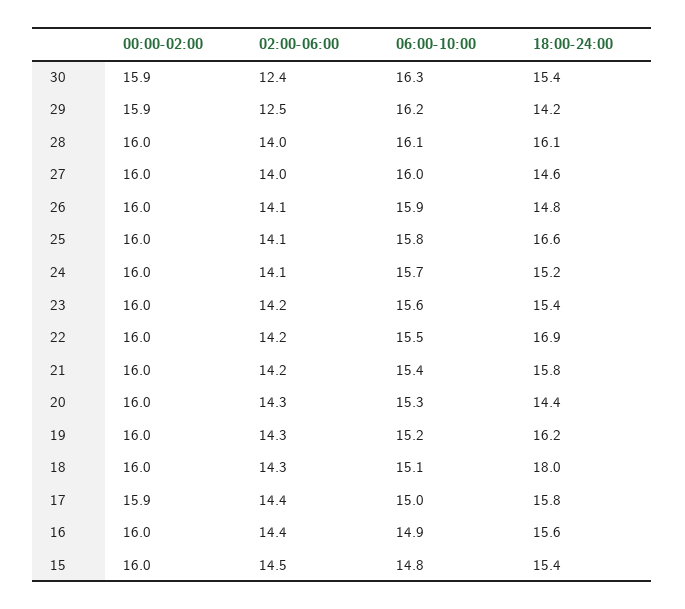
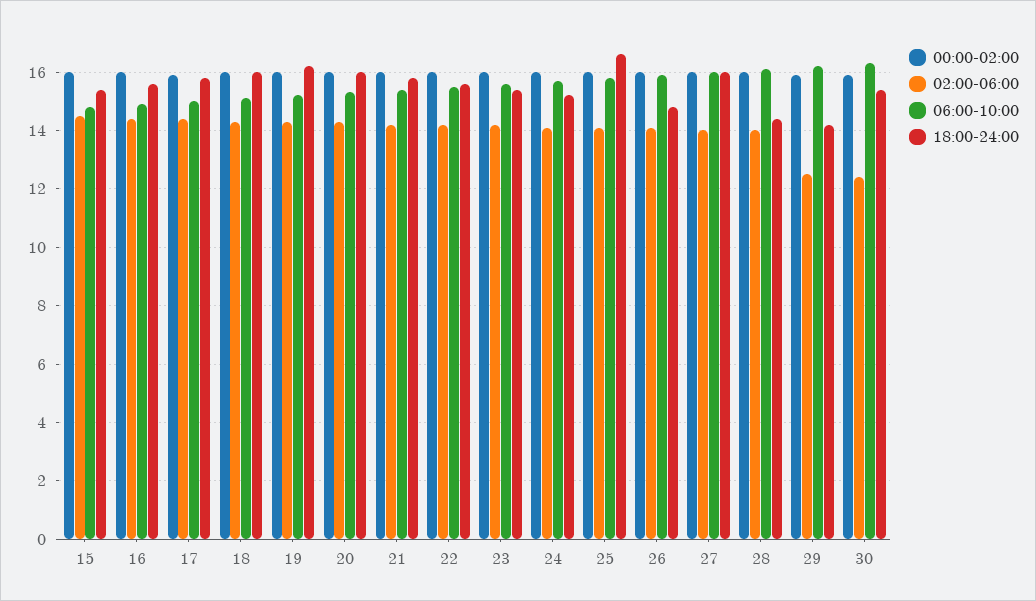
18:00-24:00, 28: 16.1 -> 14.5
18:00-24:00, 27: 14.6 -> 16
18:00-24:00, 22: 16.9 -> 15.5
18:00-24:00, 20: 14.4 -> 16
18:00-24:00, 18: 18 -> 16

